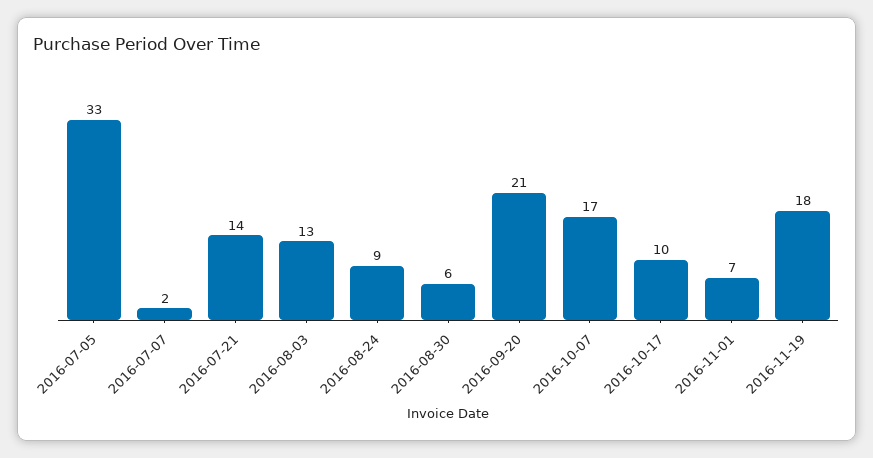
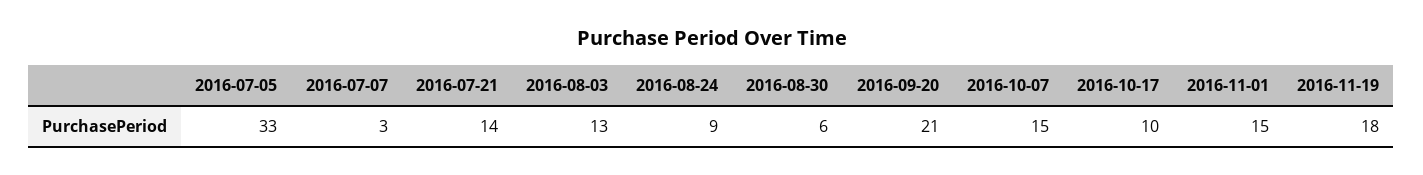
2016-07-07: 2 -> 3
2016-10-07: 17 -> 15
2016-11-01: 7 -> 15

